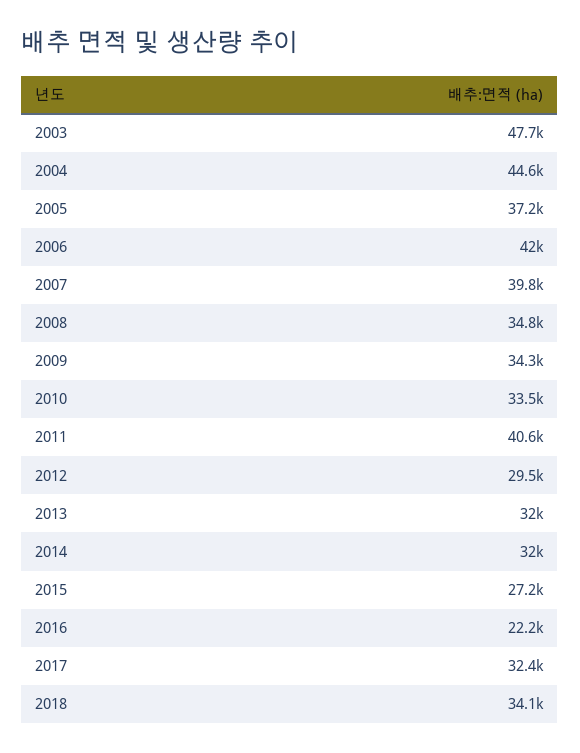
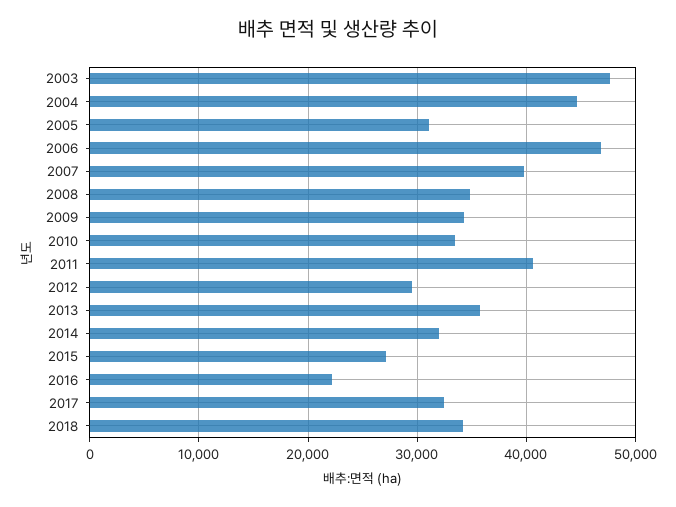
2005: 37200 -> 31000
2006: 42000 -> 47000
2013: 32000 -> 36000

